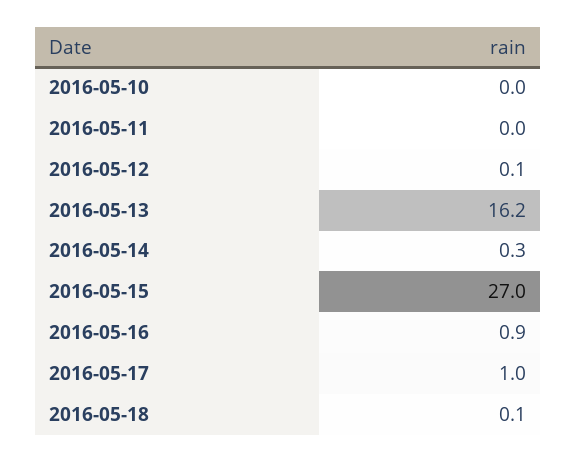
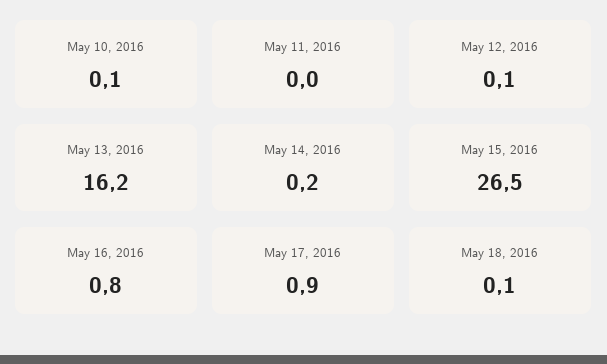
2016-05-10: 0 -> 0.1
2016-05-14: 0.3 -> 0.2
2016-05-15: 27 -> 26.5
2016-05-16: 0.9 -> 0.8
2016-05-17: 1 -> 0.9

